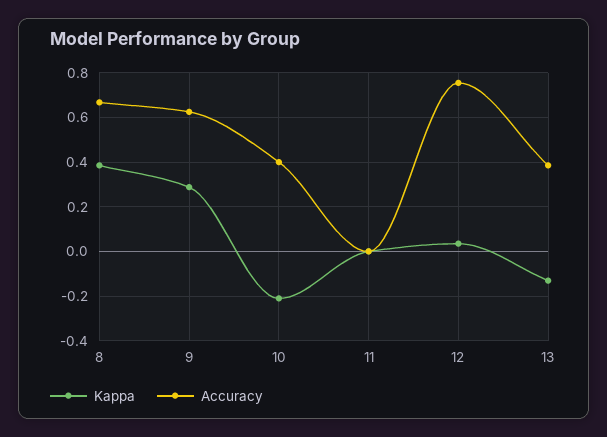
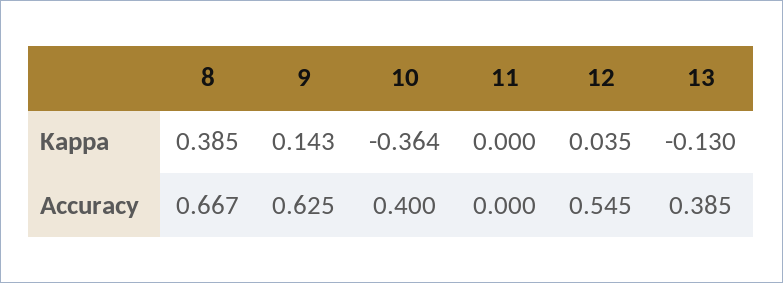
Kappa, 9: 0.3 -> 0.143
Kappa, 10: -0.2 -> -0.364
Accuracy, 12: 0.75 -> 0.545

